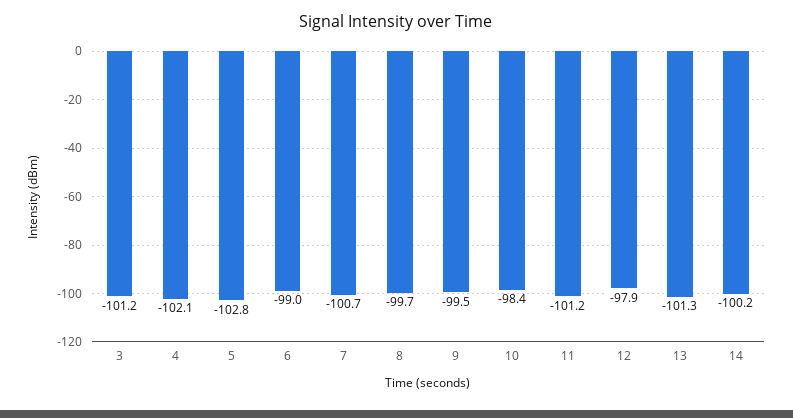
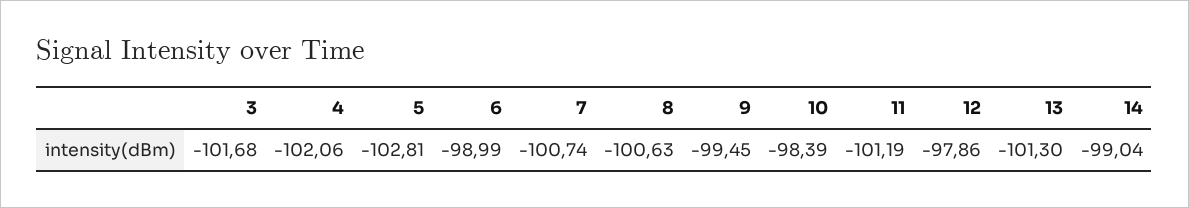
3: -101.2 -> -101.68
8: -99.7 -> -100.63
14: -100.2 -> -99.04

